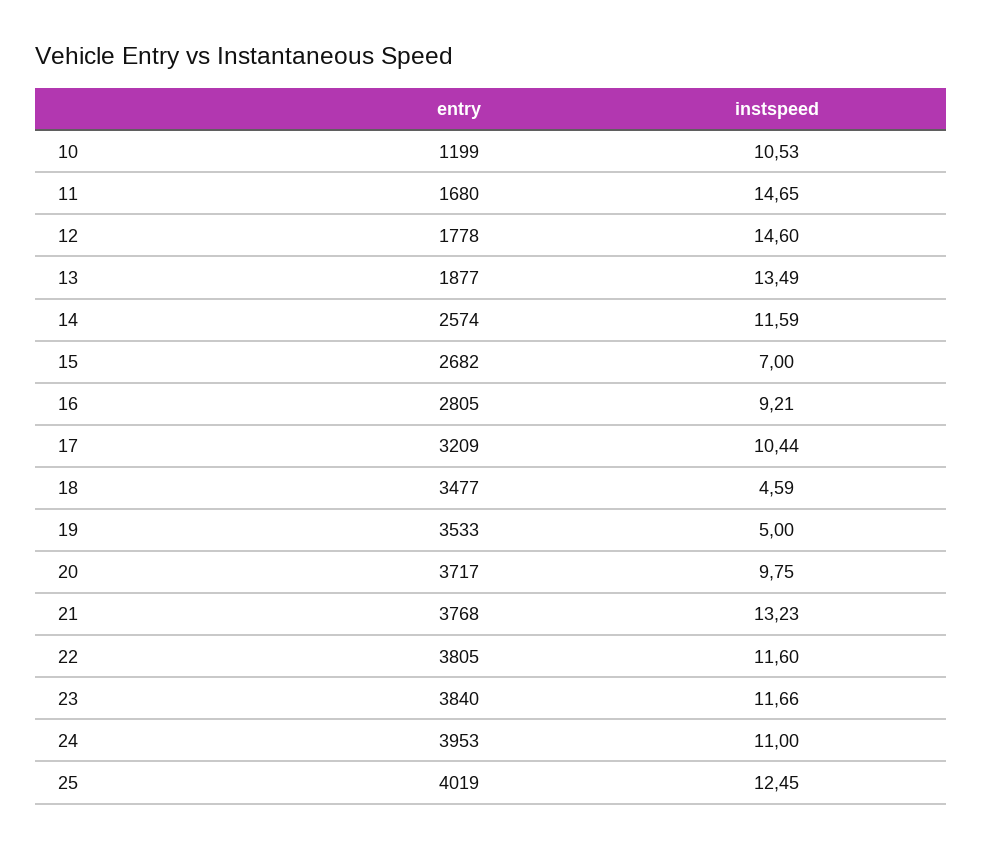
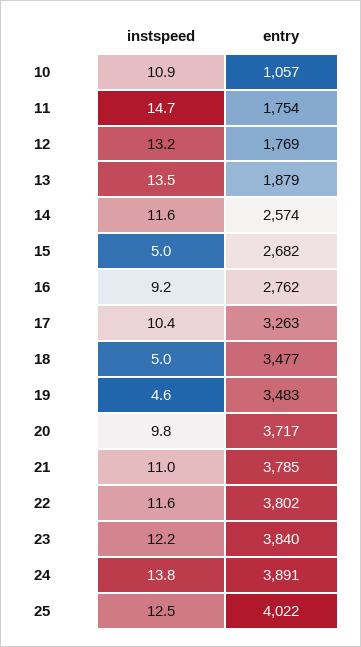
entry, 10: 1199 -> 1057
instspeed, 10: 10.53 -> 10.9
entry, 11: 1680 -> 1754
entry, 12: 1778 -> 1769
instspeed, 12: 14.6 -> 13.2
entry, 13: 1877 -> 1879
instspeed, 15: 7 -> 5
entry, 16: 2805 -> 2762
entry, 17: 3209 -> 3263
instspeed, 18: 4.59 -> 5
entry, 19: 3533 -> 3483
instspeed, 19: 5 -> 4.6
entry, 21: 3768 -> 3785
instspeed, 21: 13.23 -> 11
entry, 22: 3805 -> 3802
instspeed, 23: 11.66 -> 12.2
entry, 24: 3953 -> 3891
instspeed, 24: 11 -> 13.8
entry, 25: 4019 -> 4022

